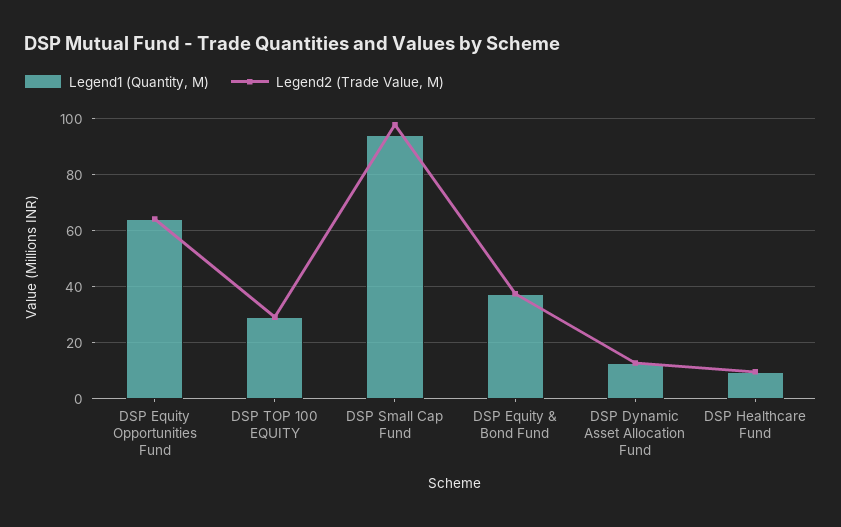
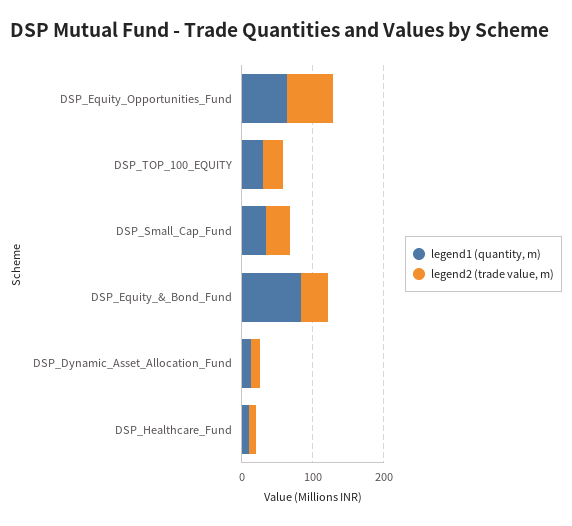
Legend1 (Quantity, M), DSP Small Cap Fund: 95 -> 40
Legend2 (Trade Value, M), DSP Small Cap Fund: 97.5 -> 40
Legend1 (Quantity, M), DSP Equity & Bond Fund: 37.5 -> 80

